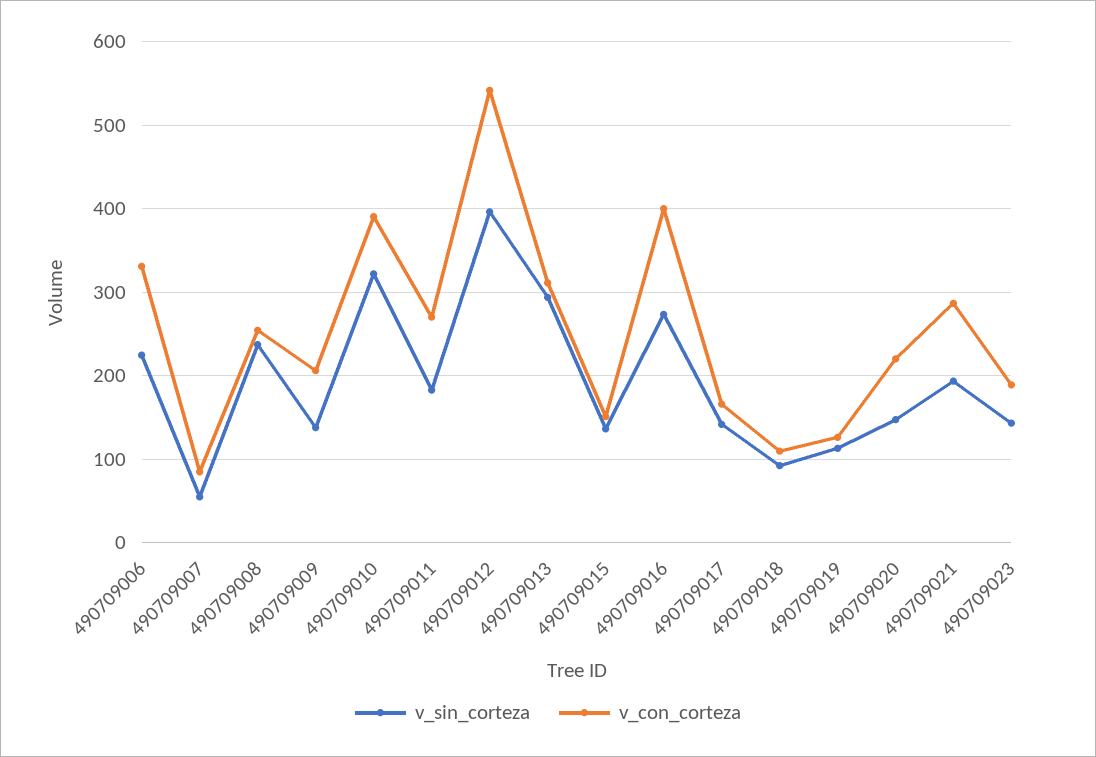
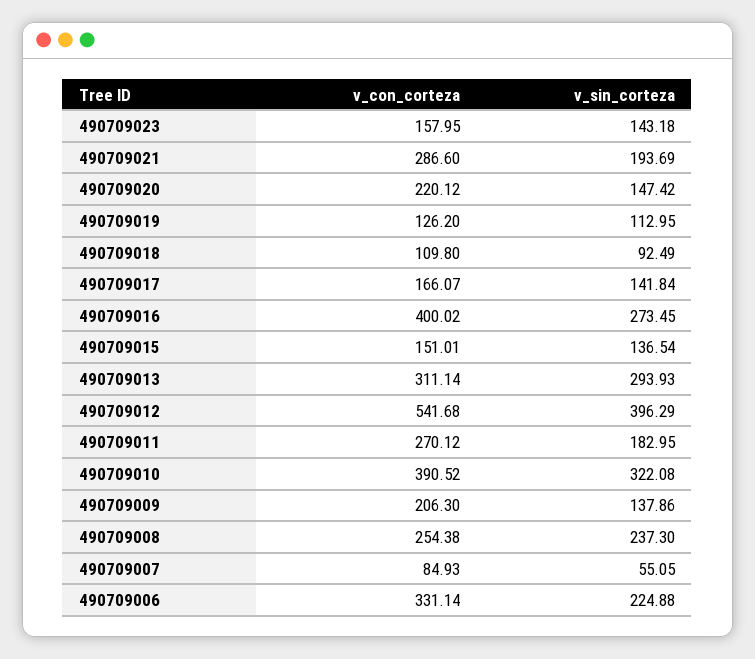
v_con_corteza, 490709023: 190 -> 157.95

